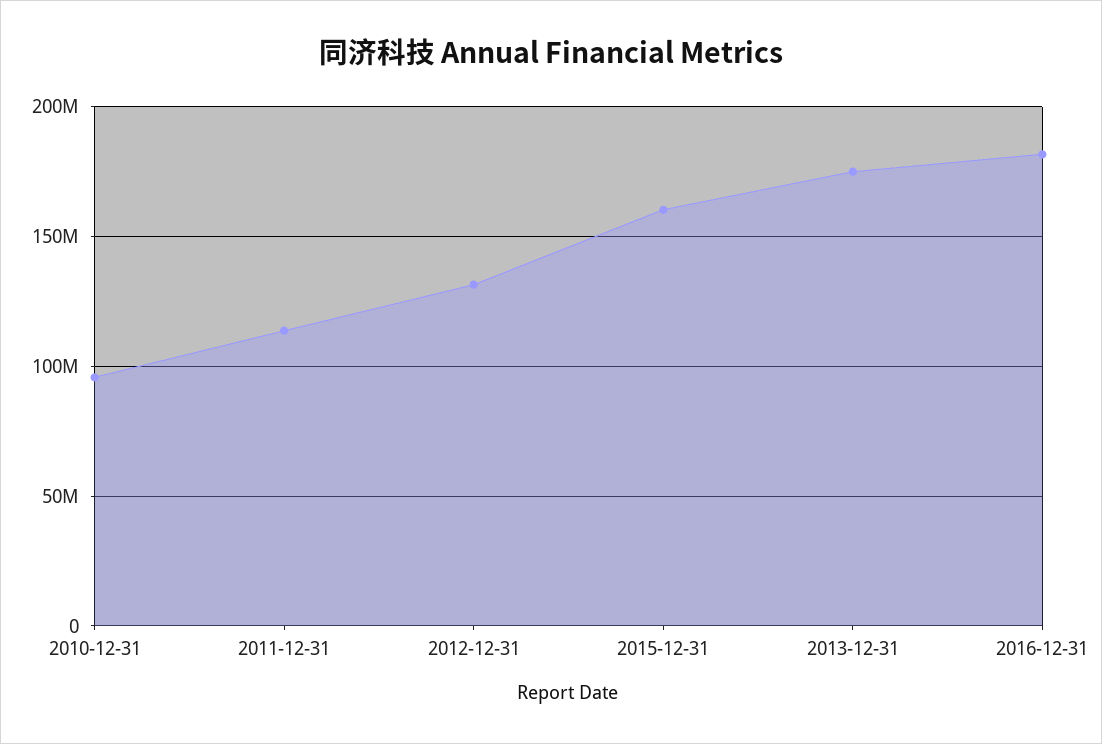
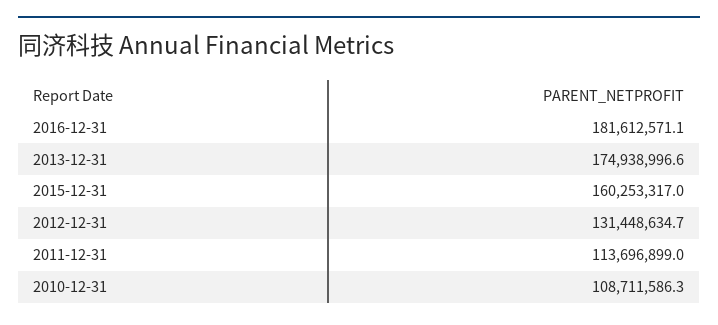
2010-12-31: 95000000 -> 108711586.3

